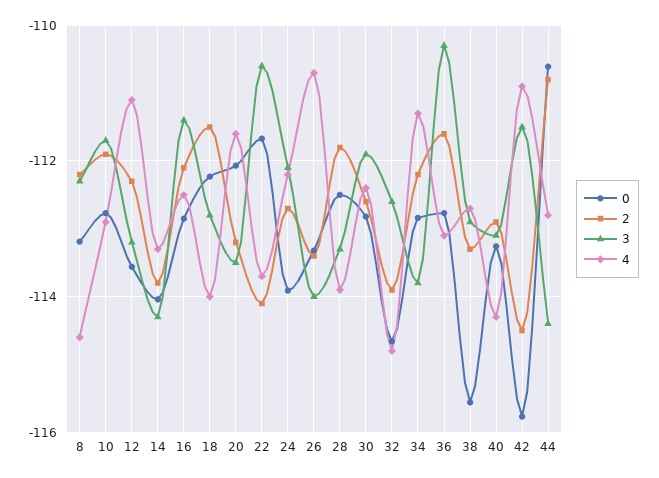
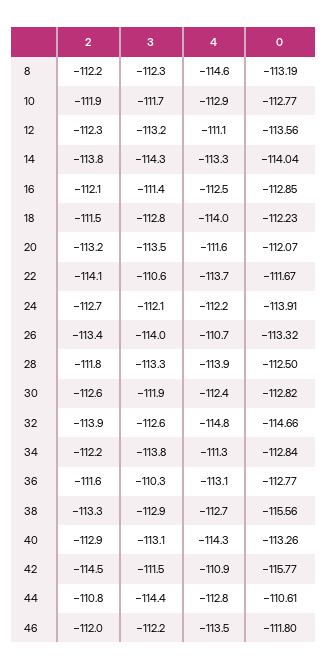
2, 46: none -> -112
3, 46: none -> -112.2
4, 46: none -> -113.5
0, 46: none -> -111.8

